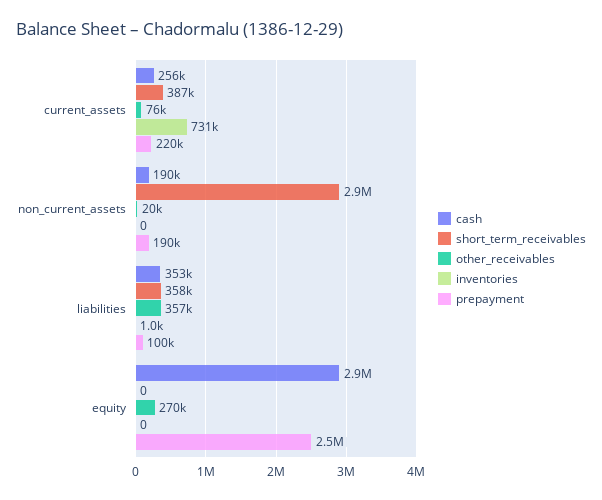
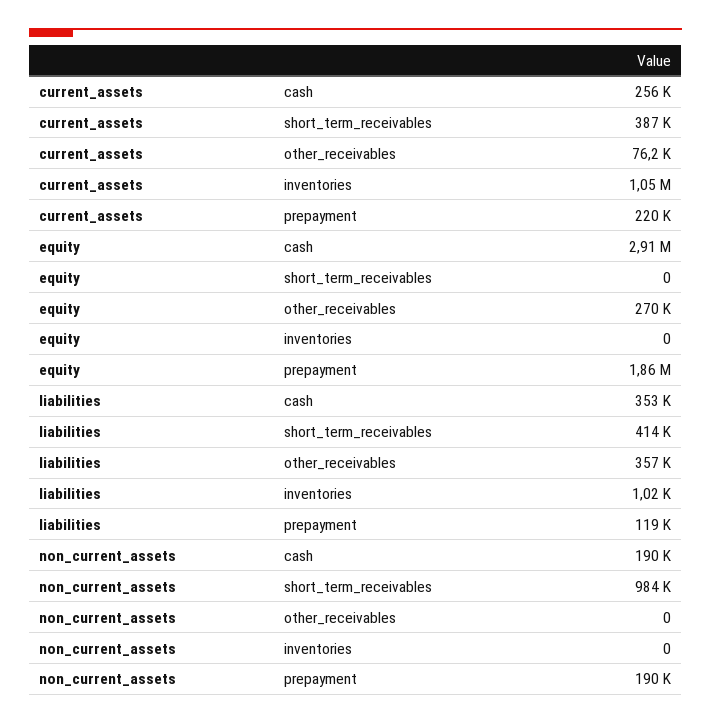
inventories, current_assets: 731000 -> 1050000
short_term_receivables, non_current_assets: 2900000 -> 984000
other_receivables, non_current_assets: 20000 -> 0
short_term_receivables, liabilities: 358000 -> 414000
prepayment, liabilities: 100000 -> 119000
prepayment, equity: 2500000 -> 1860000

